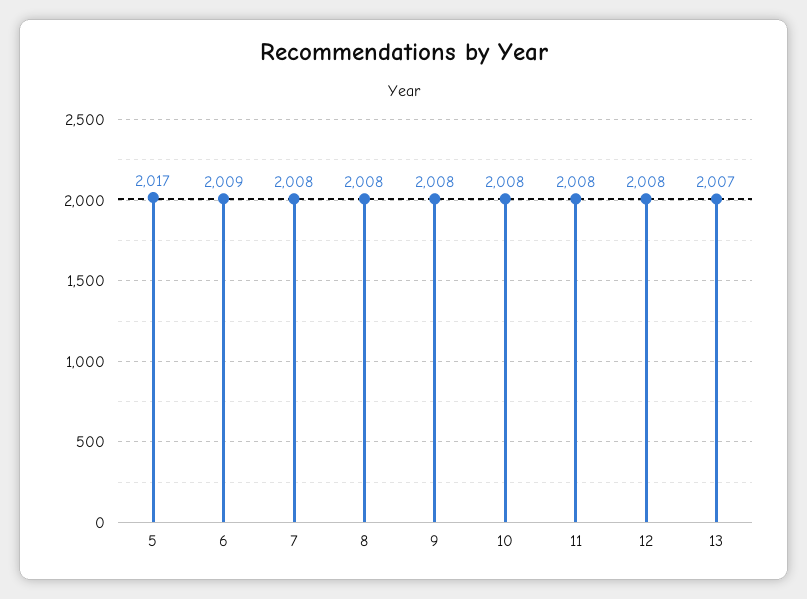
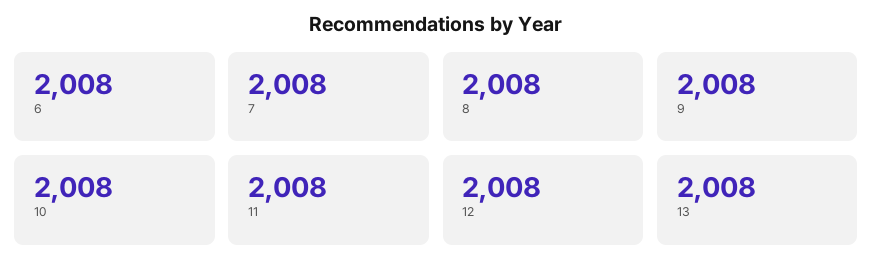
5: 2017 -> none
6: 2009 -> 2008
13: 2007 -> 2008

